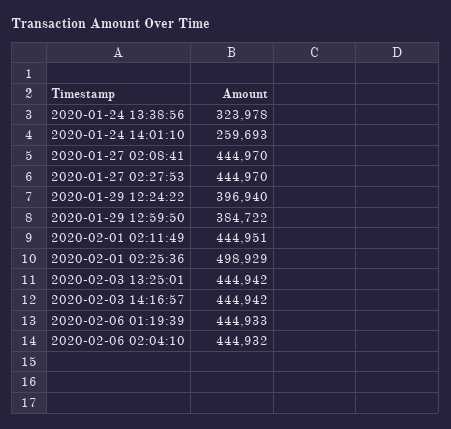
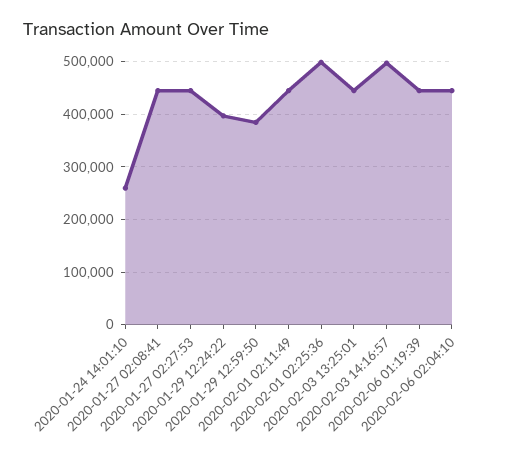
2020-01-24 13:38:56: 323978 -> none
2020-02-03 14:16:57: 444942 -> 500000

